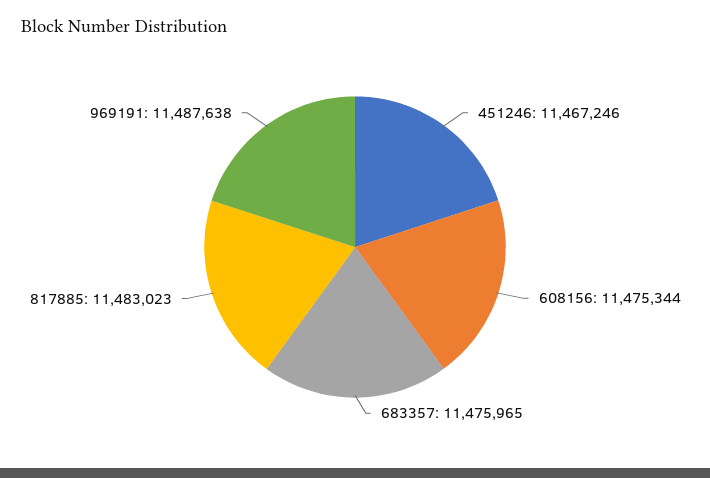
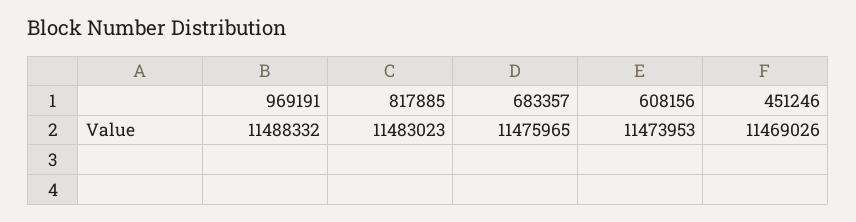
451246: 11467246 -> 11469026
608156: 11475344 -> 11473953
969191: 11487638 -> 11488332

